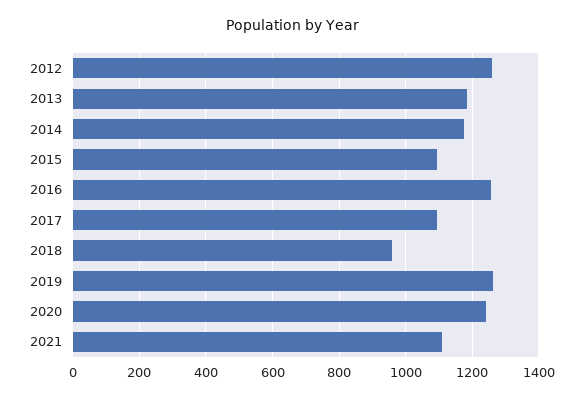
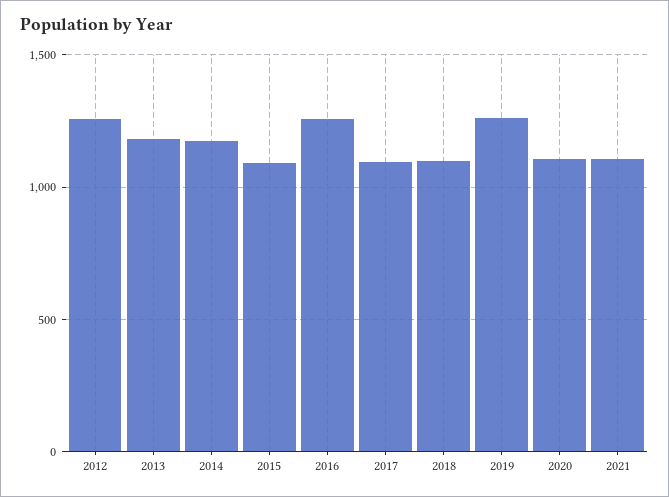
2018: 960 -> 1100
2020: 1240 -> 1100

